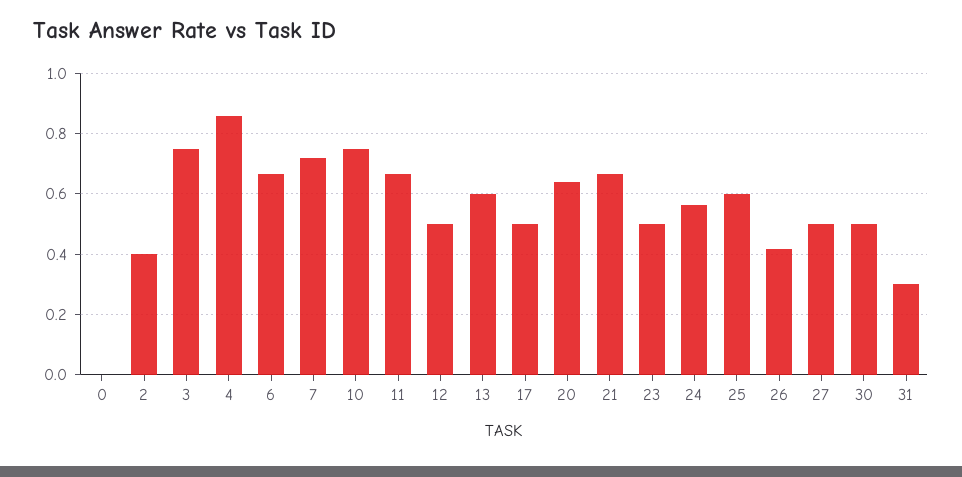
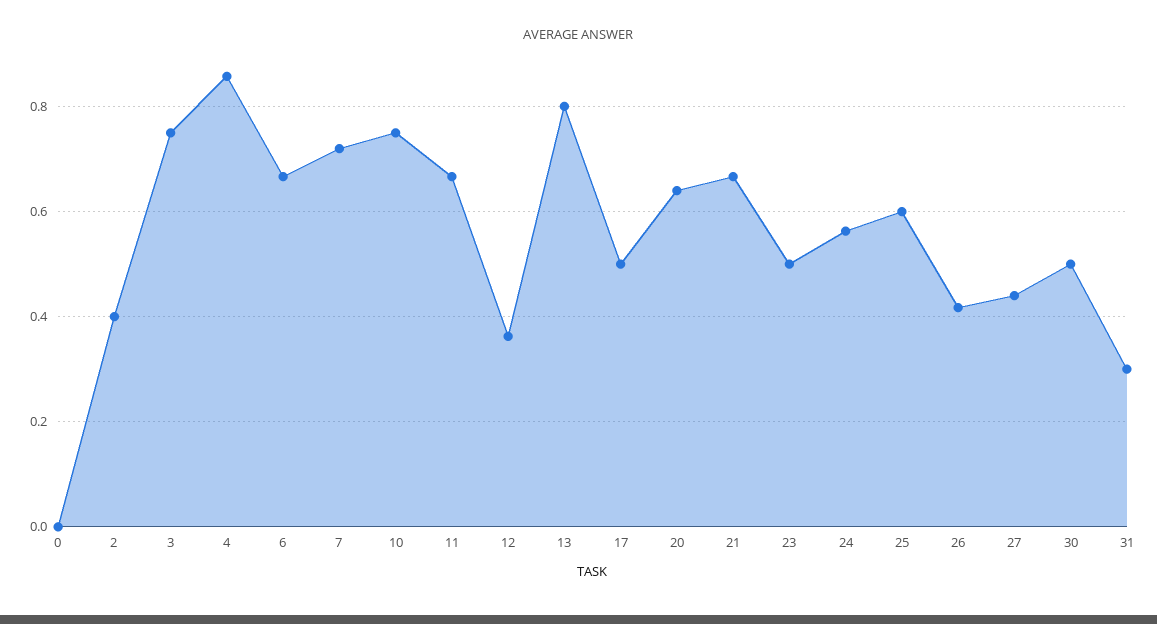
12: 0.5 -> 0.36
13: 0.6 -> 0.8
27: 0.5 -> 0.44

